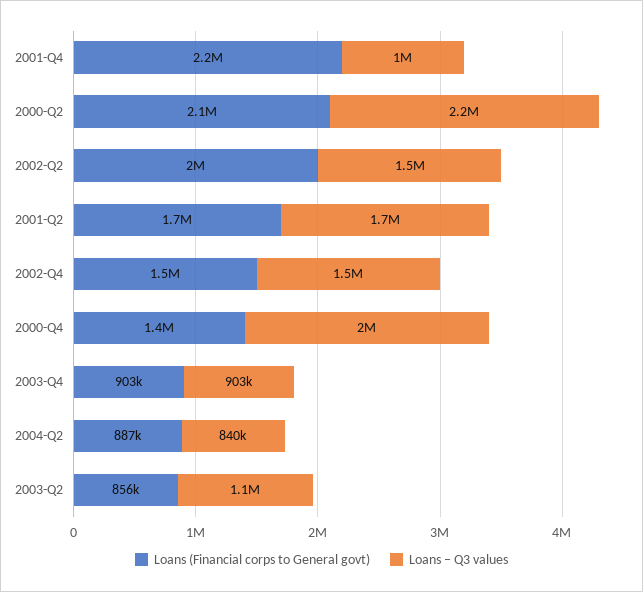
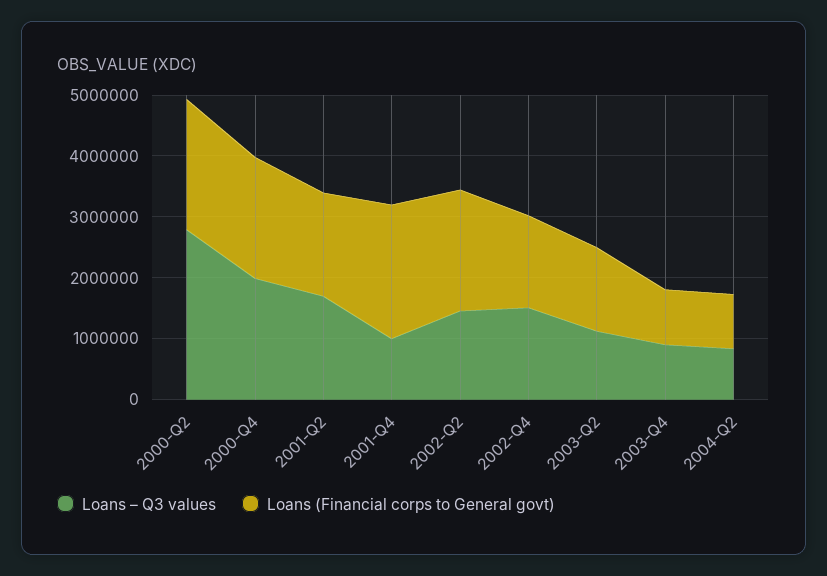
Loans – Q3 values, 2000-Q2: 2200000 -> 2800000
Loans (Financial corps to General govt), 2000-Q4: 1400000 -> 2000000
Loans (Financial corps to General govt), 2003-Q2: 856000 -> 1400000

